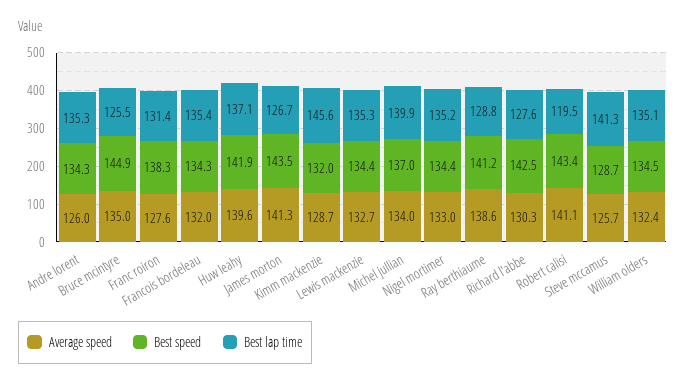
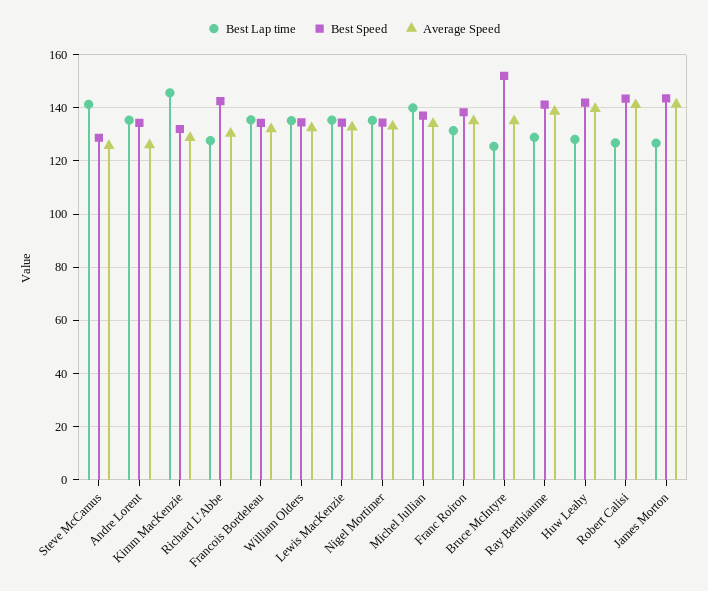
Best speed, Bruce mcintyre: 144.9 -> 152.5
Average speed, Franc roiron: 127.6 -> 135
Best lap time, Huw leahy: 137.1 -> 127.5
Best lap time, Robert calisi: 119.5 -> 127.5

